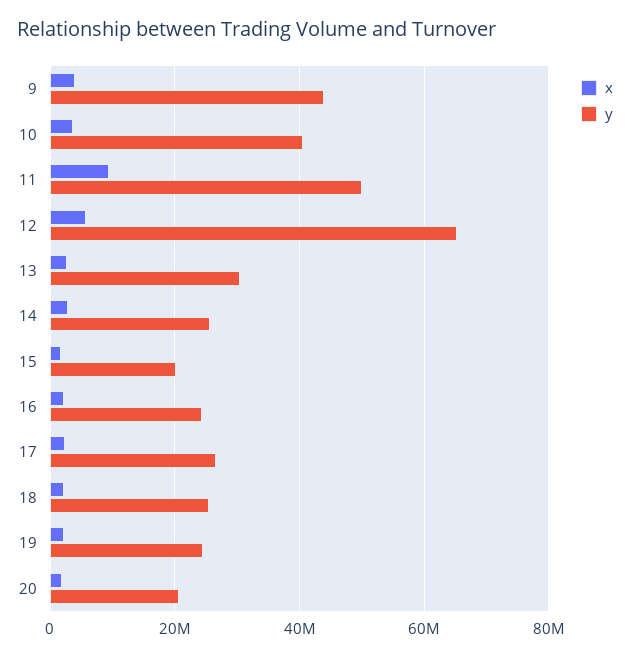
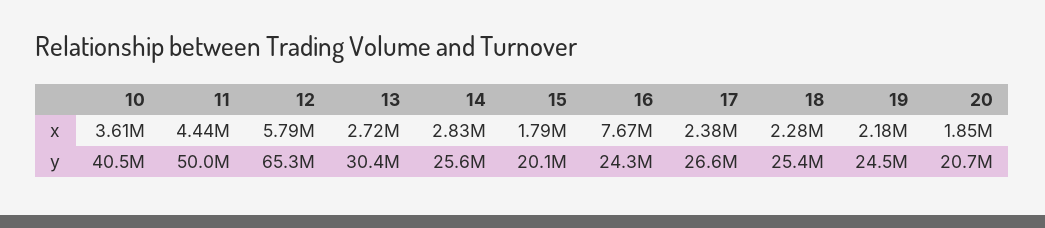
x, 9: 4000000 -> none
y, 9: 44000000 -> none
x, 11: 10000000 -> 4440000
x, 16: 2000000 -> 7670000

